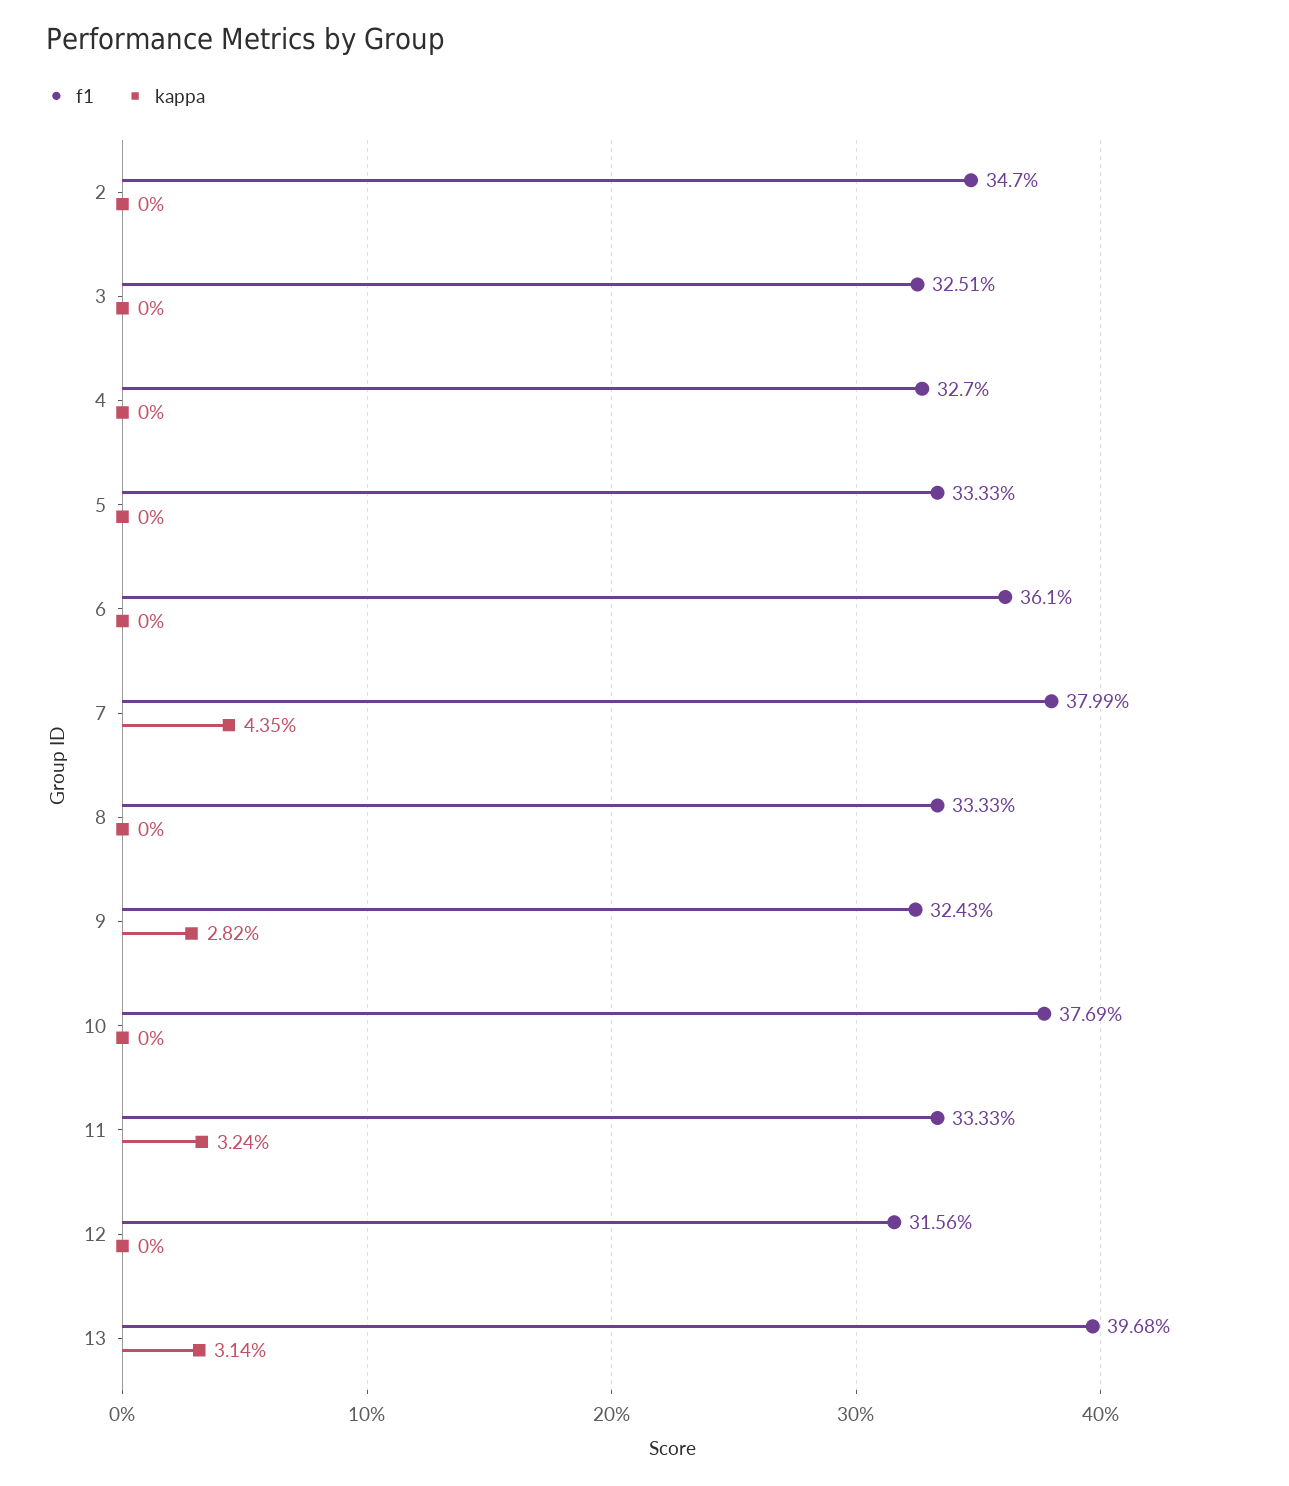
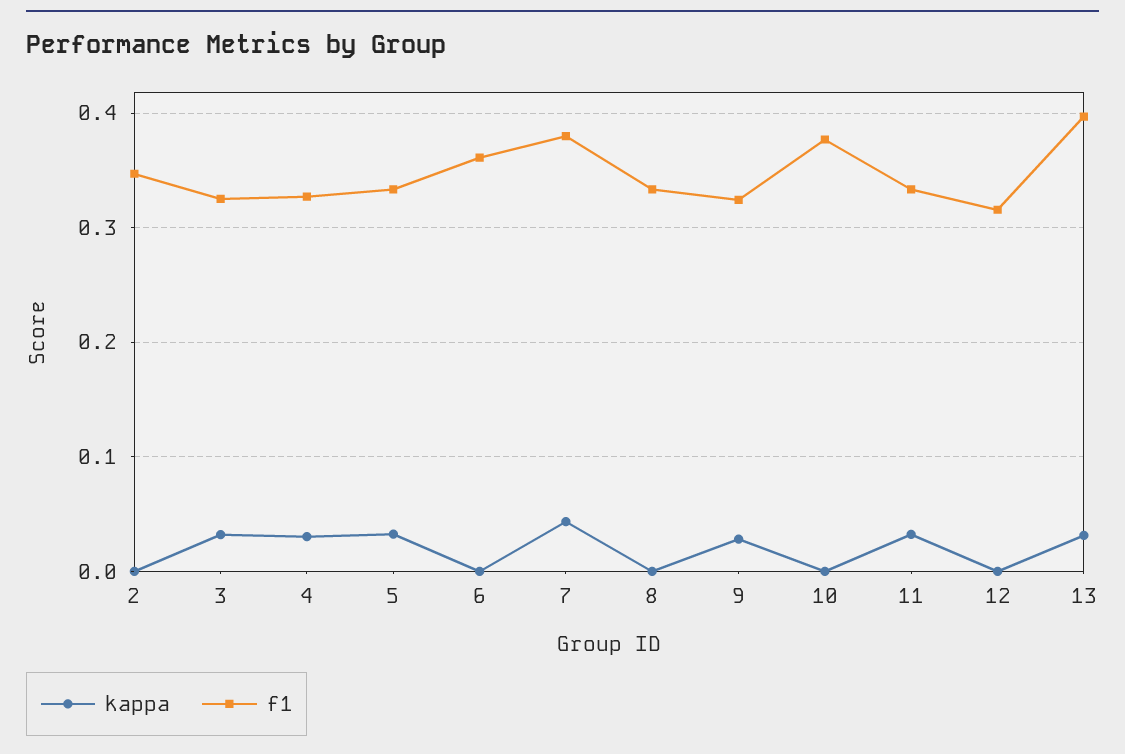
kappa, 3: 0 -> 0.03
kappa, 4: 0 -> 0.03
kappa, 5: 0 -> 0.03

